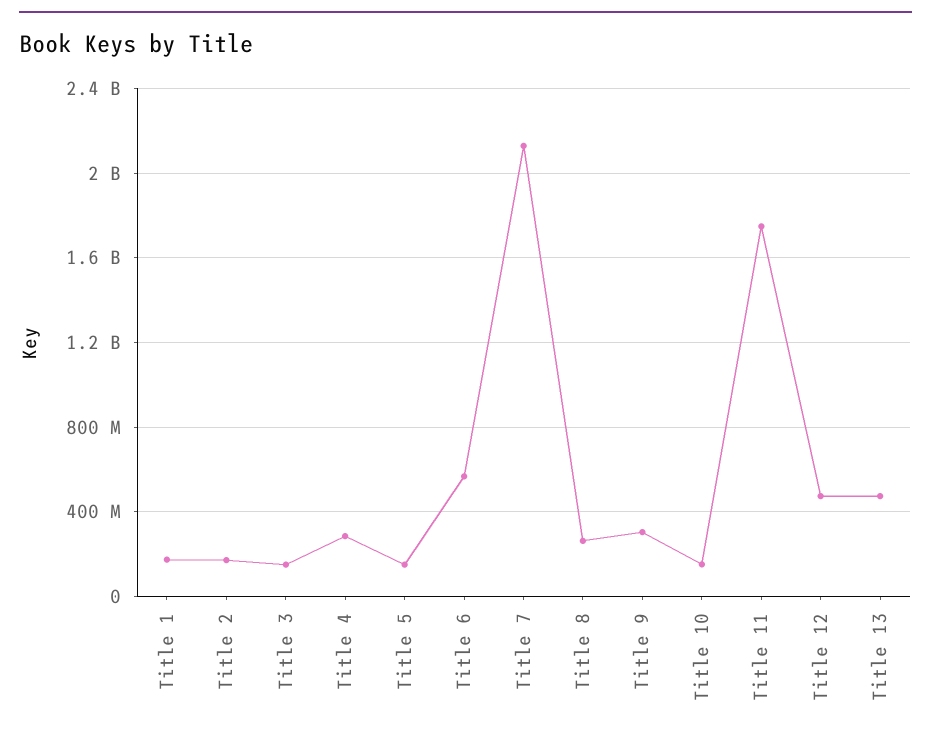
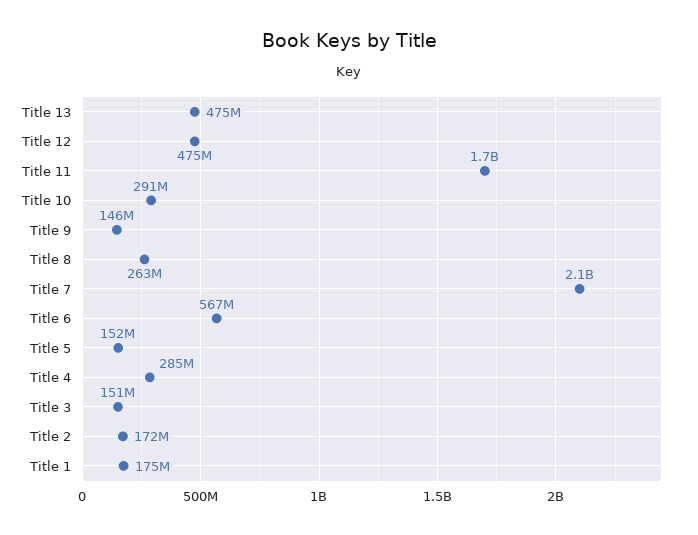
Title 9: 300000000 -> 146000000
Title 10: 150000000 -> 291000000

